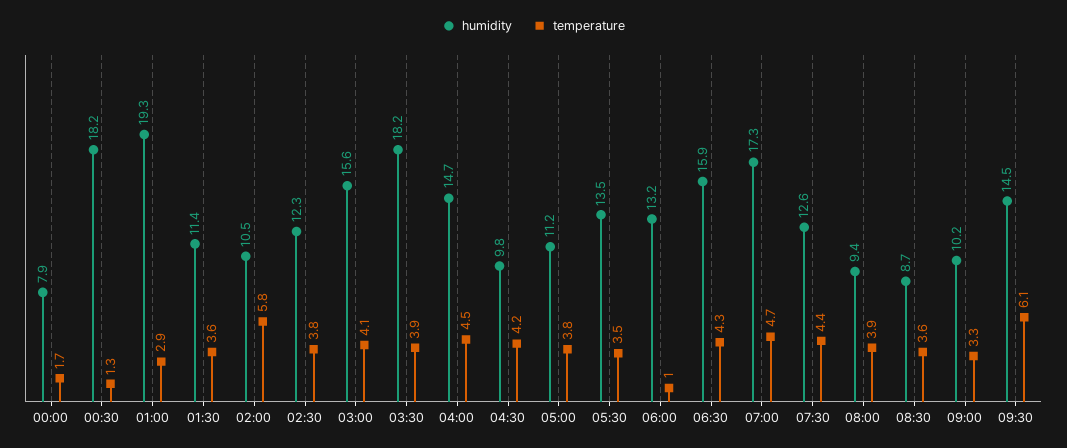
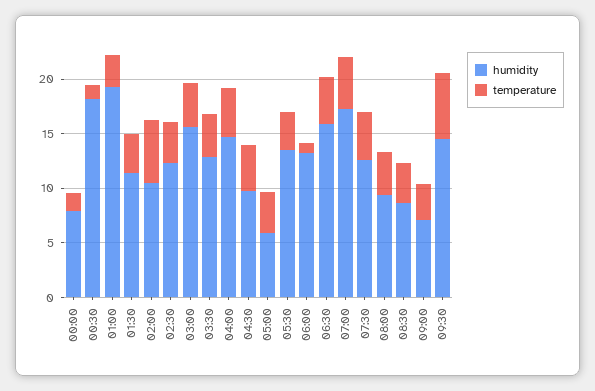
humidity, 03:30: 18.2 -> 13
humidity, 05:00: 11.2 -> 6
humidity, 09:00: 10.2 -> 7

